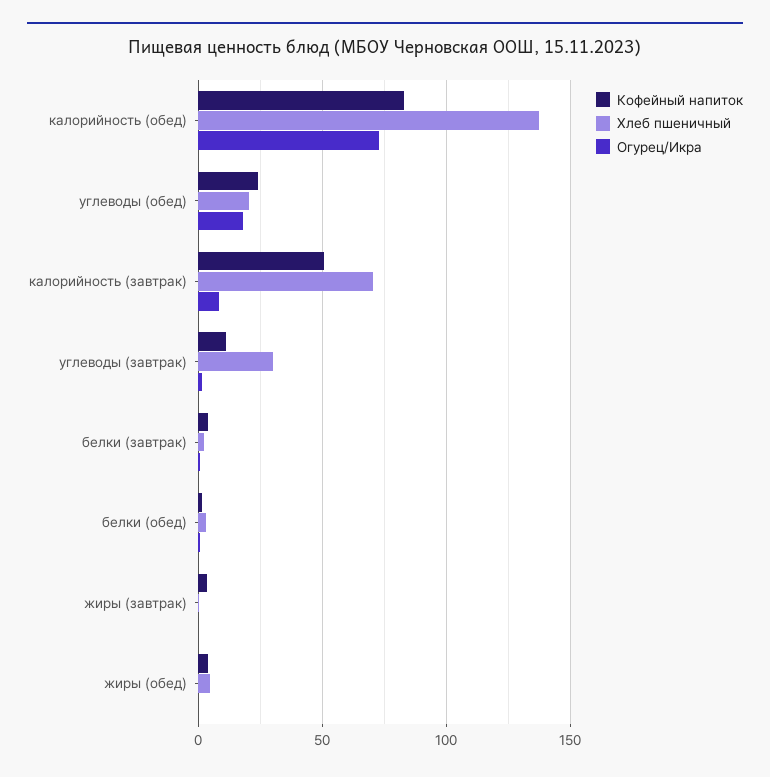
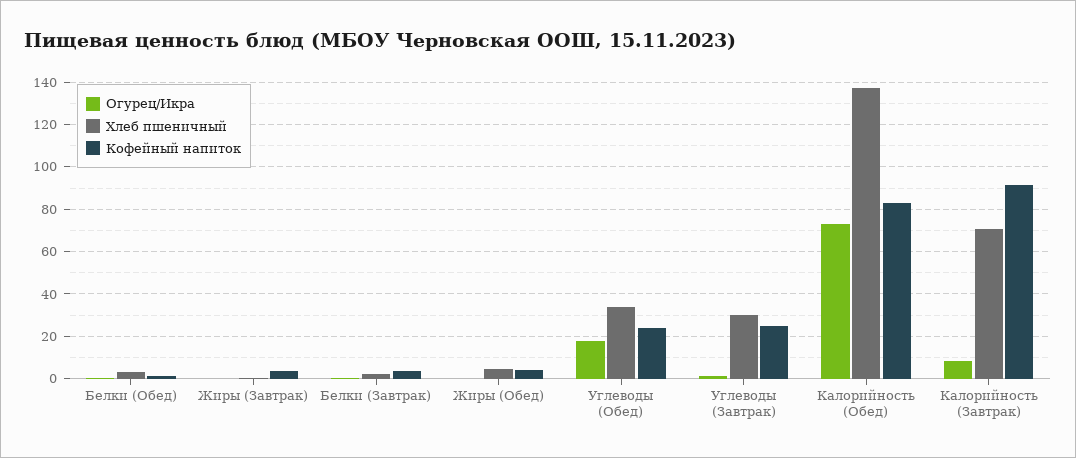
Хлеб пшеничный, углеводы (обед): 20 -> 35
Кофейный напиток, калорийность (завтрак): 50 -> 90
Кофейный напиток, углеводы (завтрак): 10 -> 25

